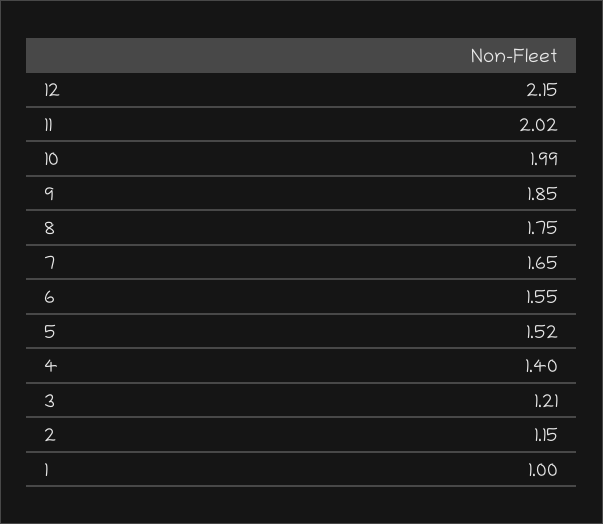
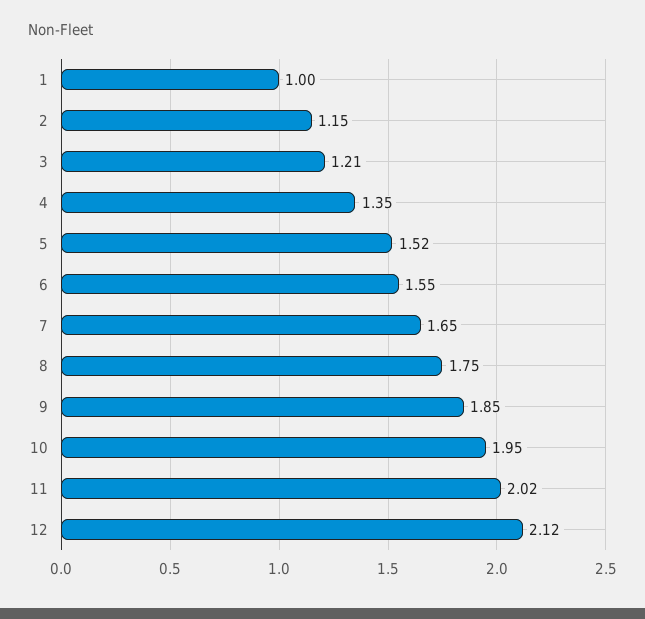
12: 2.15 -> 2.12
10: 1.99 -> 1.95
4: 1.4 -> 1.35

